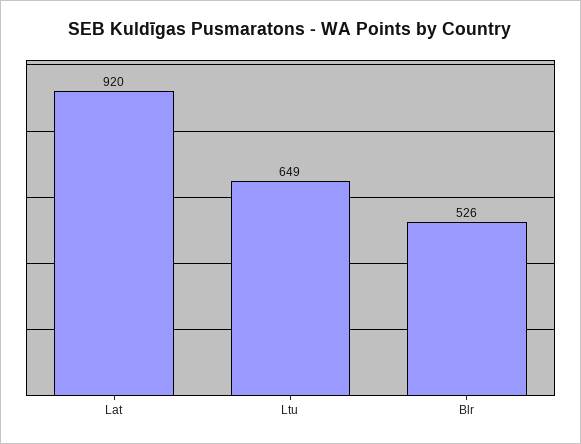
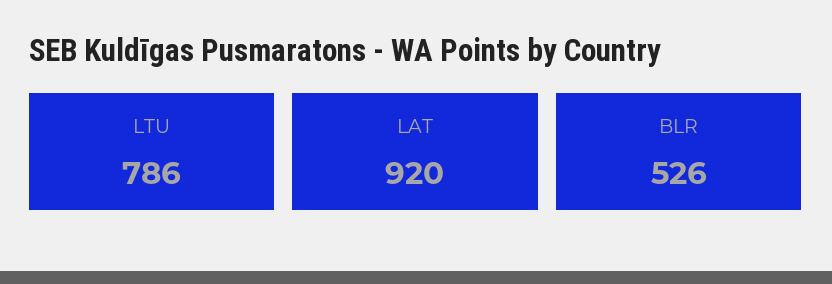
Ltu: 649 -> 786

